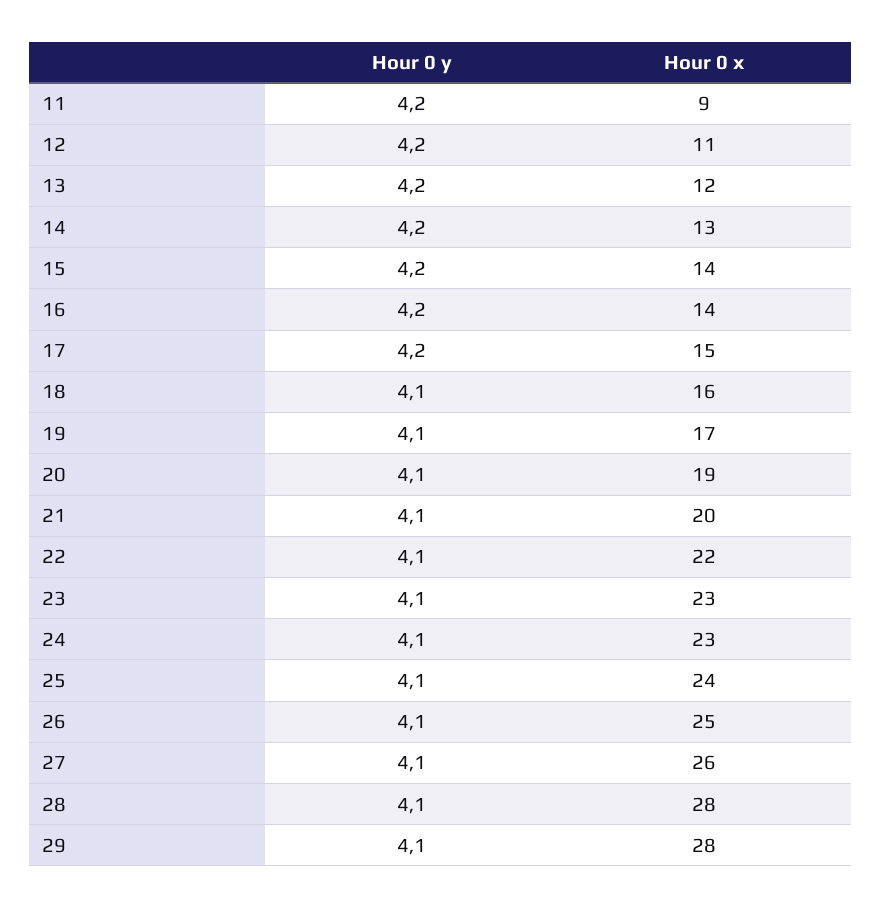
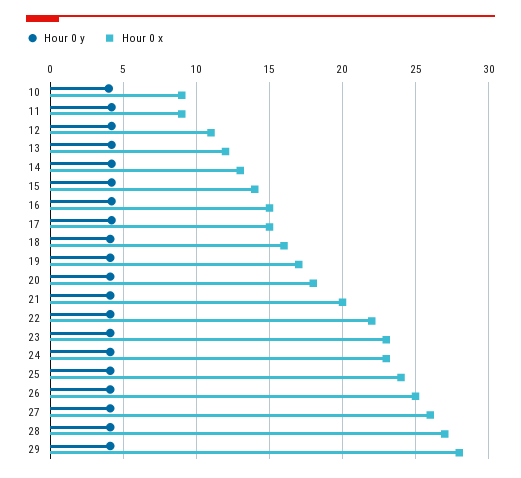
Hour 0 x, 16: 14 -> 15
Hour 0 x, 20: 19 -> 18
Hour 0 x, 28: 28 -> 27
Hour 0 y, 10: none -> 4
Hour 0 x, 10: none -> 9

